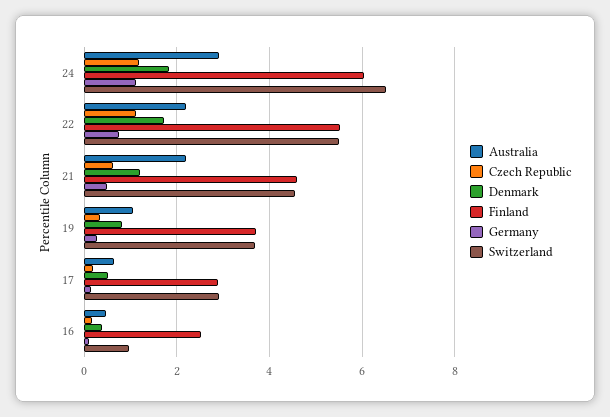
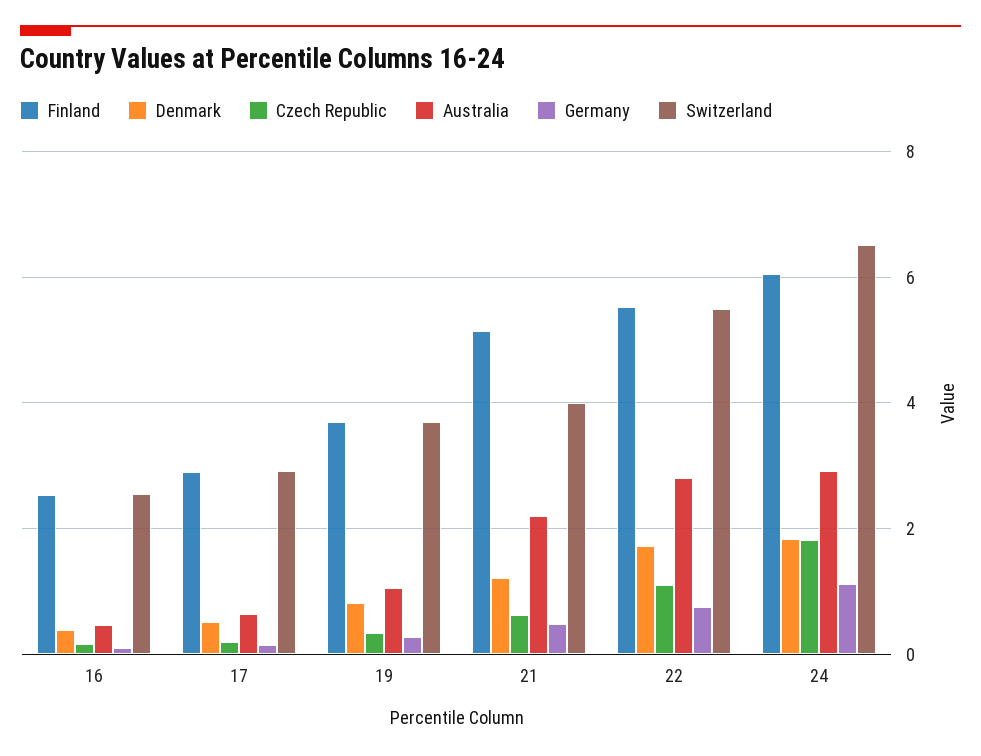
Czech Republic, 24: 1.2 -> 1.8
Australia, 22: 2.2 -> 2.8
Finland, 21: 4.6 -> 5.2
Switzerland, 21: 4.6 -> 4
Switzerland, 16: 1 -> 2.6

